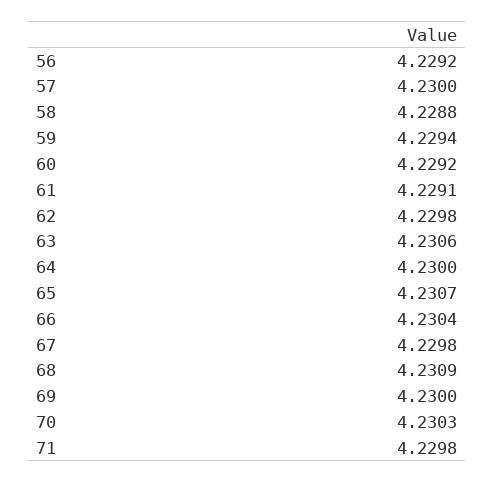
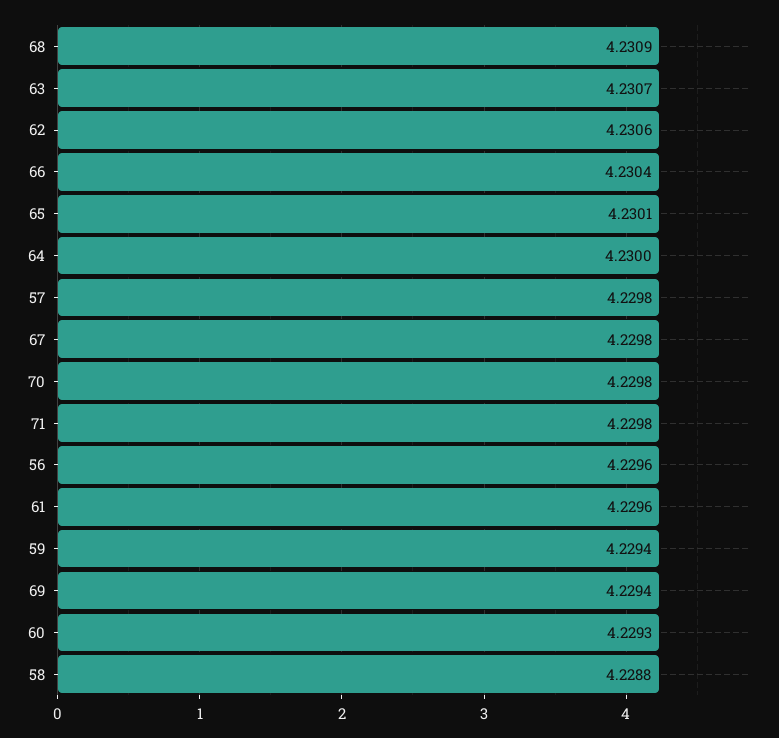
56: 4.2292 -> 4.2296
57: 4.23 -> 4.2298
60: 4.2292 -> 4.2293
61: 4.2291 -> 4.2296
62: 4.2298 -> 4.2306
63: 4.2306 -> 4.2307
65: 4.2307 -> 4.2301
69: 4.23 -> 4.2294
70: 4.2303 -> 4.2298

